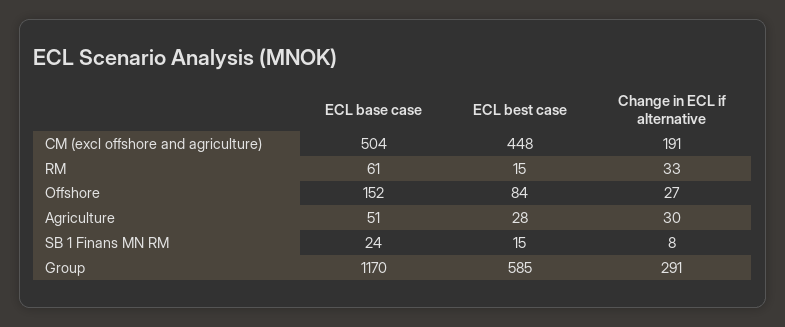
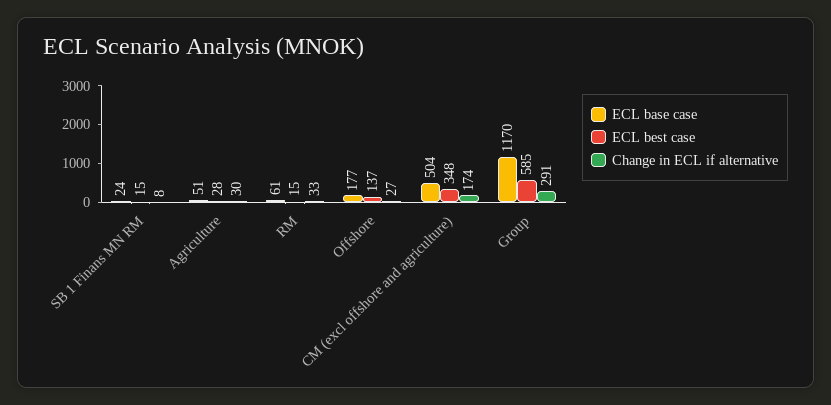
ECL best case, CM (excl offshore and agriculture): 448 -> 348
Change in ECL if alternative, CM (excl offshore and agriculture): 191 -> 174
ECL base case, Offshore: 152 -> 177
ECL best case, Offshore: 84 -> 137

